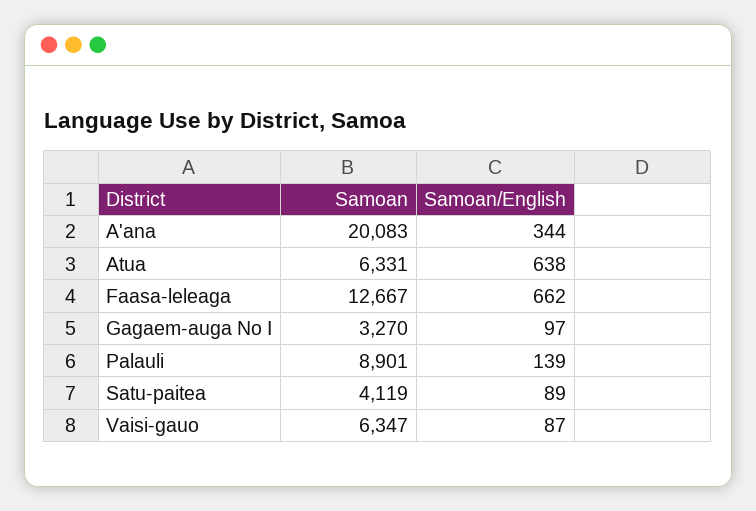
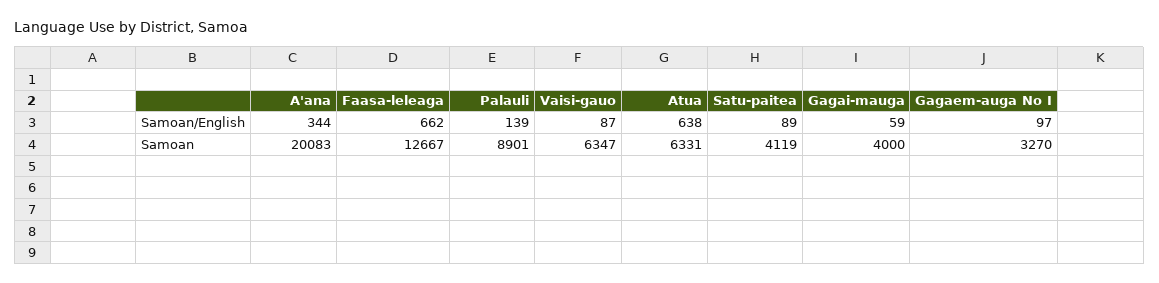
Samoan/English, Gagai-mauga: none -> 59
Samoan, Gagai-mauga: none -> 4000

